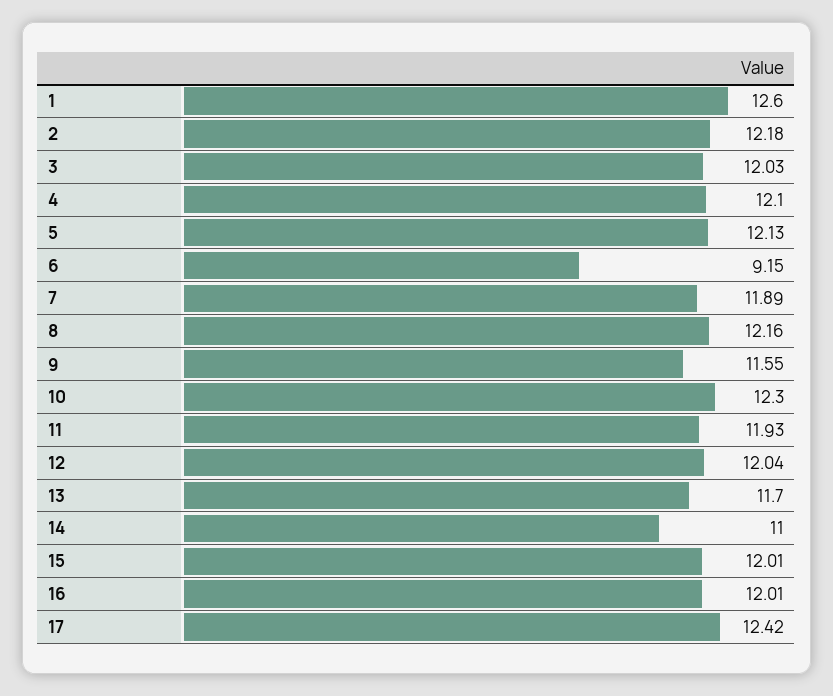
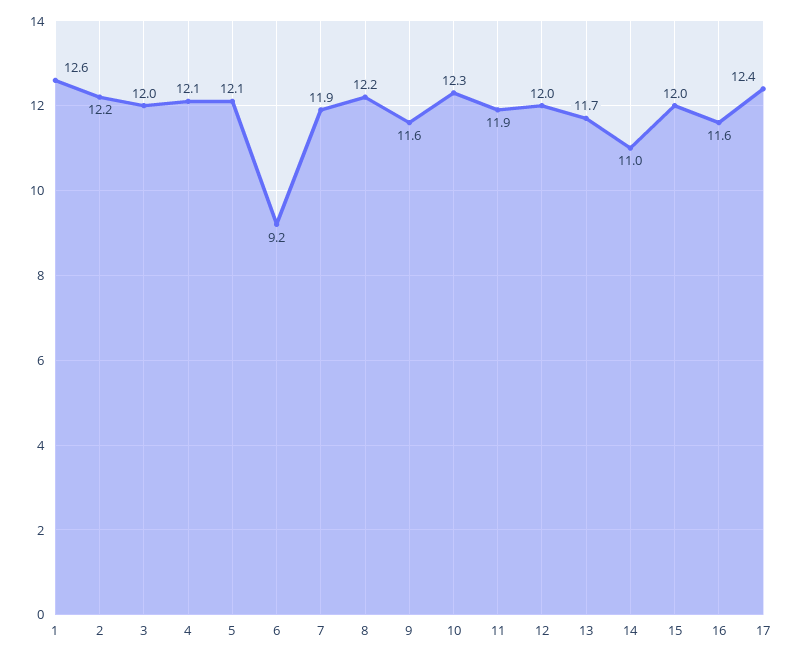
16: 12.01 -> 11.6

